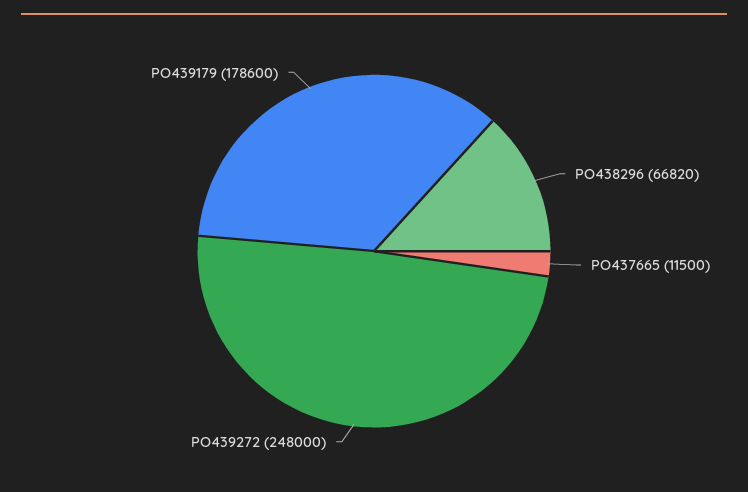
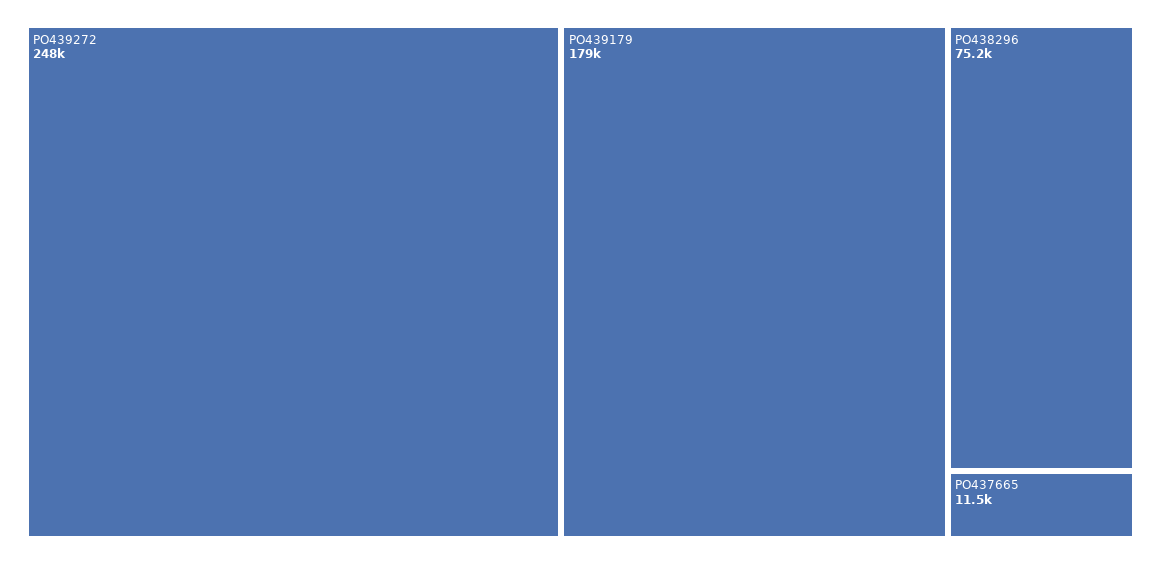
PO438296: 66820 -> 75200

